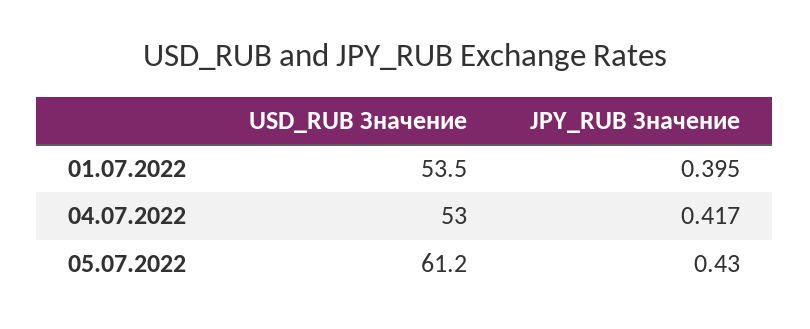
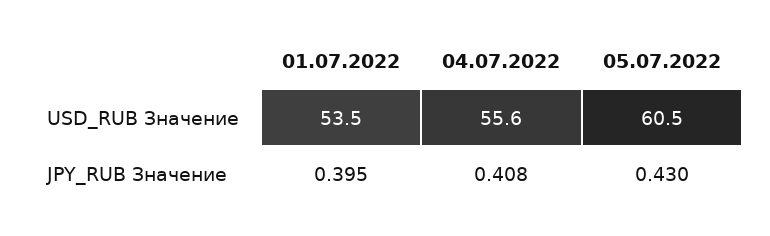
USD_RUB Значение, 04.07.2022: 53 -> 55.6
JPY_RUB Значение, 04.07.2022: 0.417 -> 0.408
USD_RUB Значение, 05.07.2022: 61.2 -> 60.5

